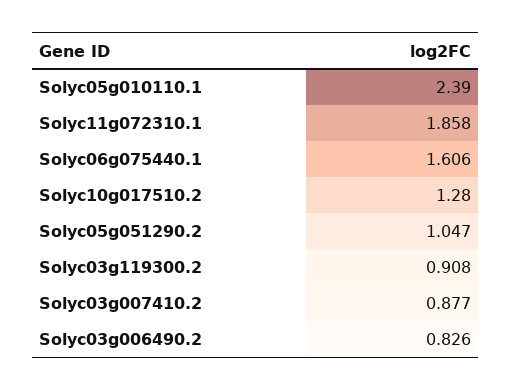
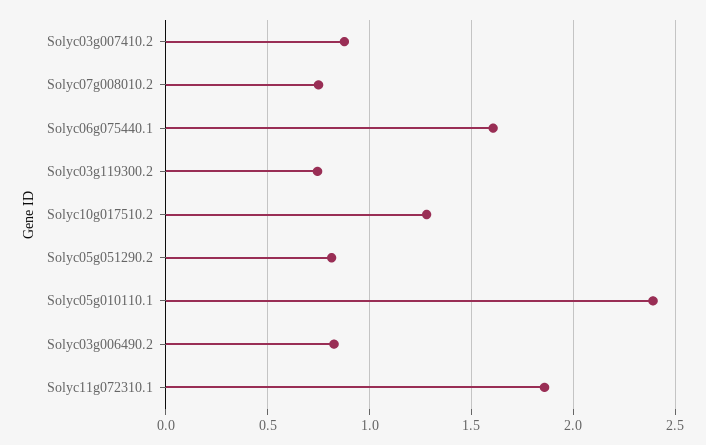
Solyc05g051290.2: 1.047 -> 0.8
Solyc03g119300.2: 0.908 -> 0.75
Solyc07g008010.2: none -> 0.75

